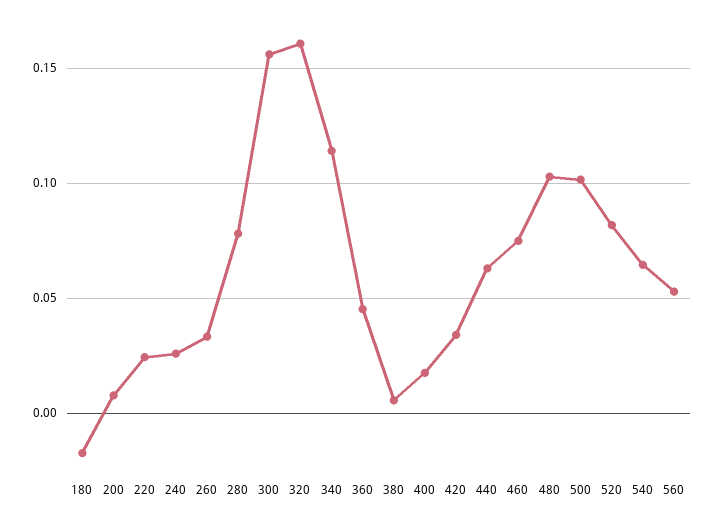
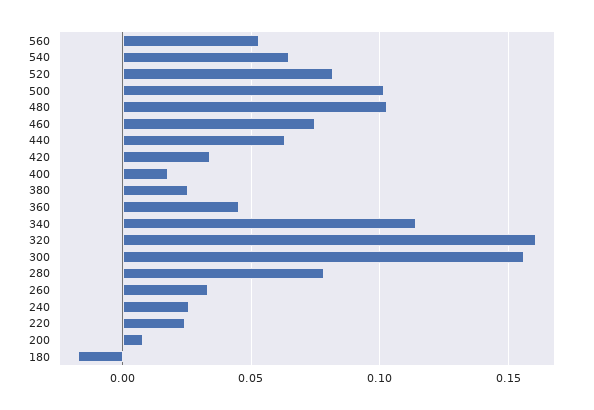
380: 0.005 -> 0.025

